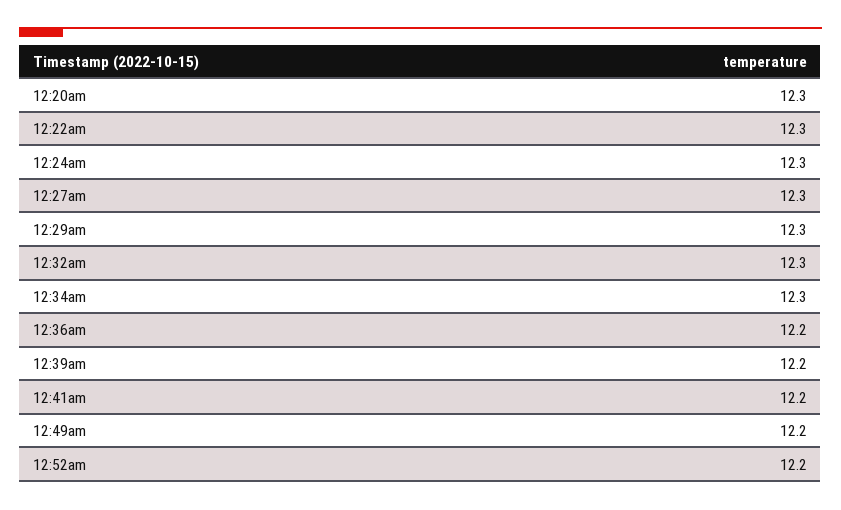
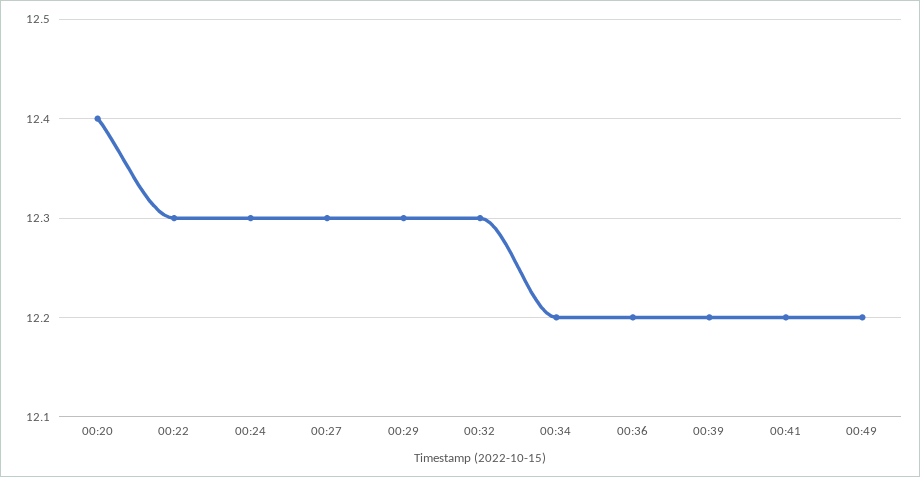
12:20am: 12.3 -> 12.4
12:34am: 12.3 -> 12.2
12:52am: 12.2 -> none

